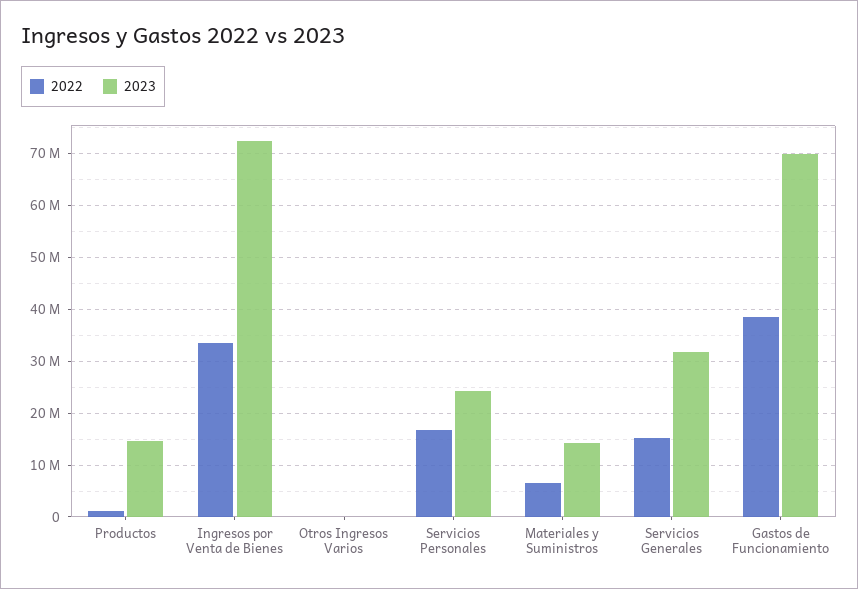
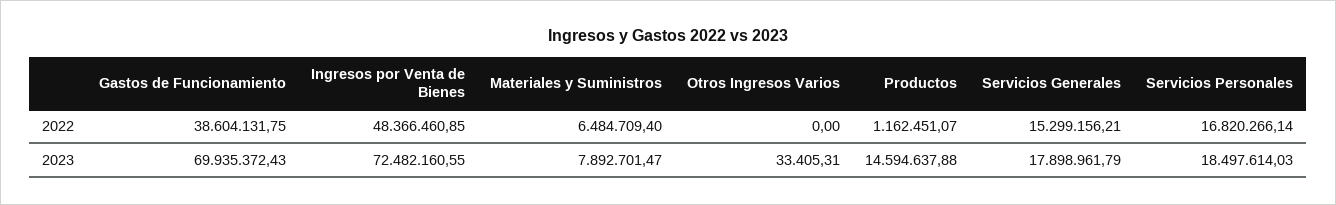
2022, Ingresos por Venta de Bienes: 34000000 -> 48366460.85
2023, Servicios Personales: 24000000 -> 18497614.03
2023, Materiales y Suministros: 14000000 -> 7892701.47
2023, Servicios Generales: 32000000 -> 17898961.79

